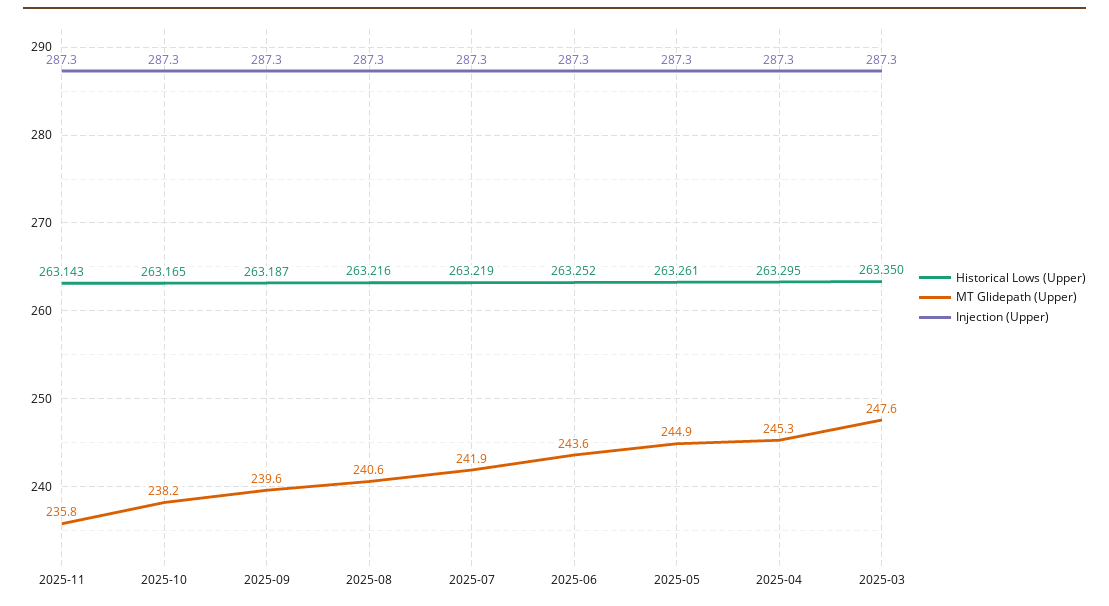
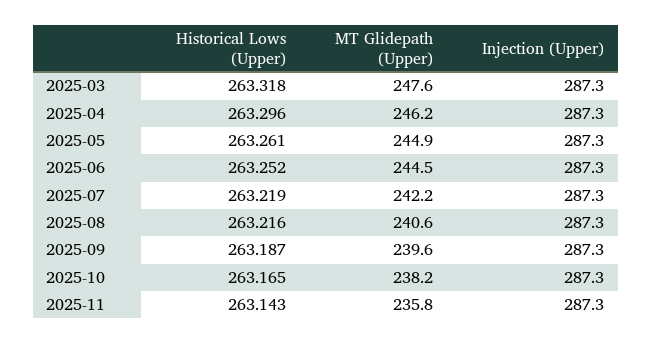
MT Glidepath (Upper), 2025-07: 241.9 -> 242.2
MT Glidepath (Upper), 2025-06: 243.6 -> 244.5
Historical Lows (Upper), 2025-04: 263.295 -> 263.296
MT Glidepath (Upper), 2025-04: 245.3 -> 246.2
Historical Lows (Upper), 2025-03: 263.35 -> 263.318

